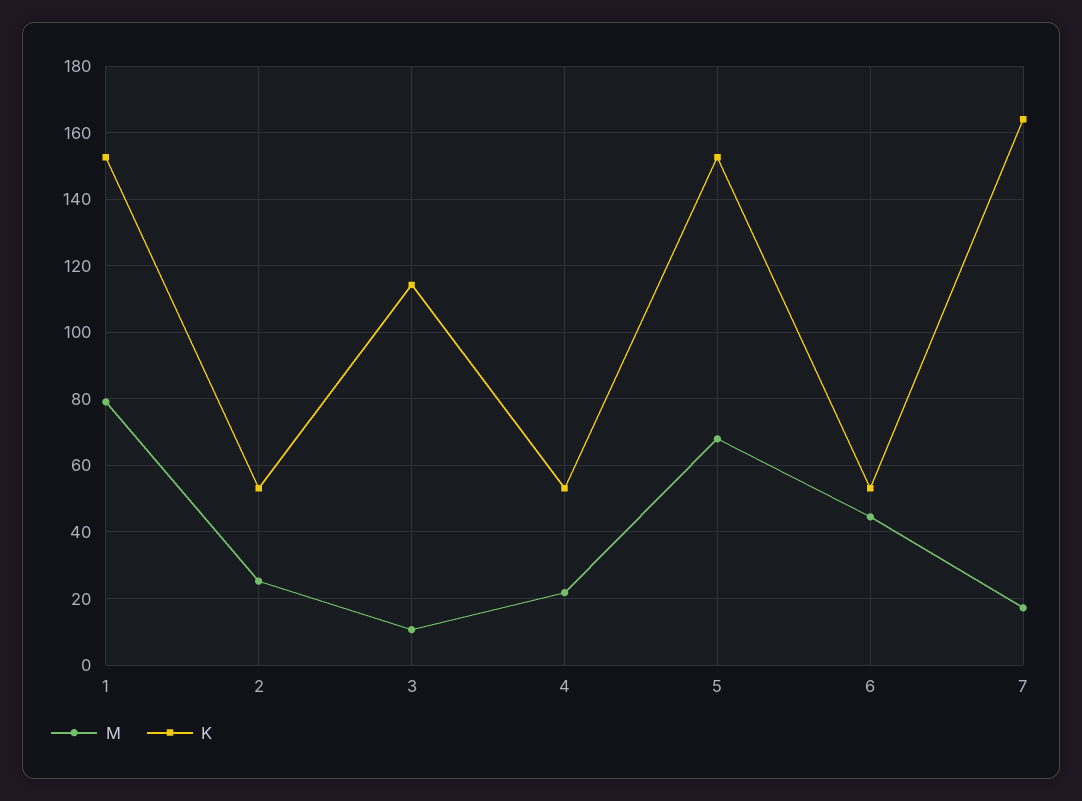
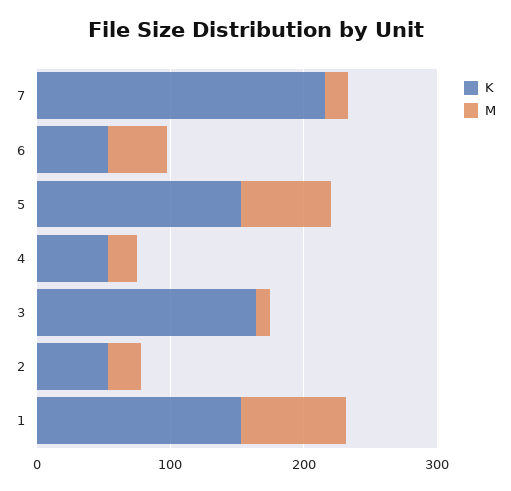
K, 3: 114 -> 160
K, 7: 164 -> 220

